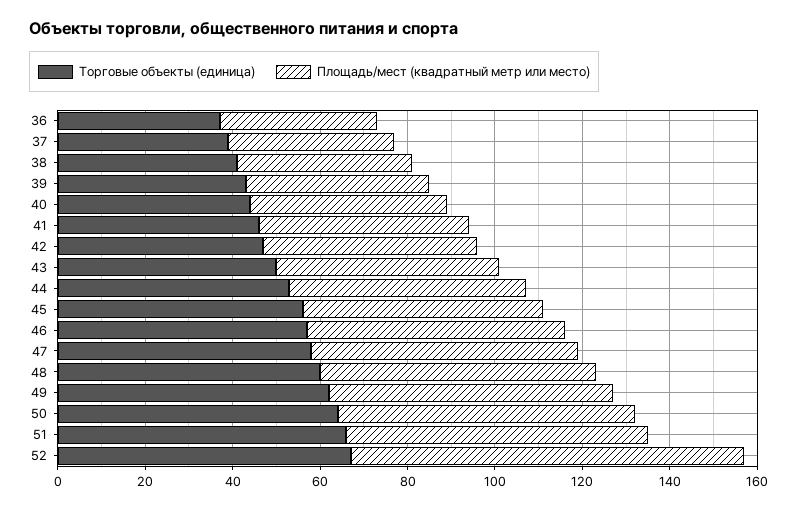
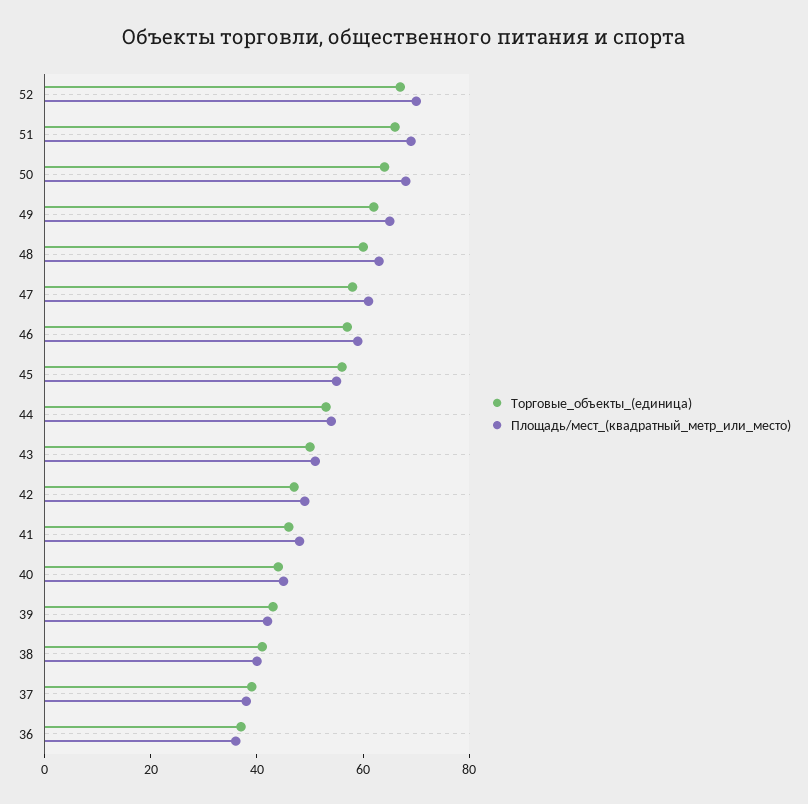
Площадь/мест (квадратный метр или место), 52: 90 -> 70

